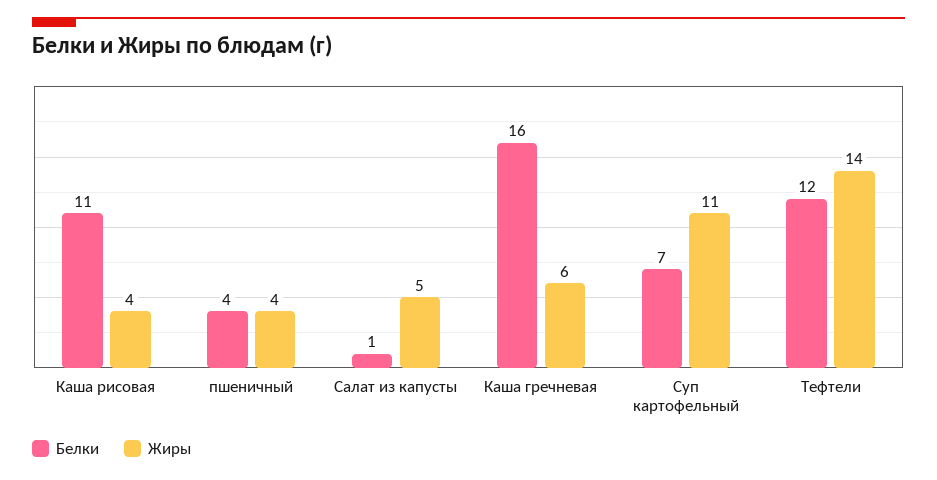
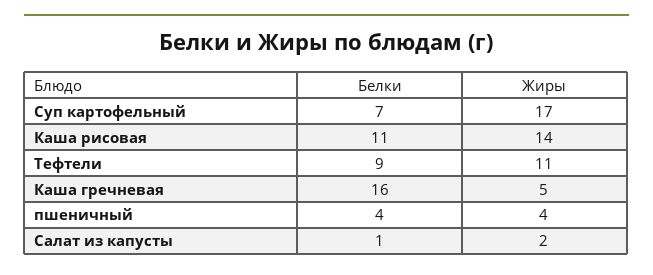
Жиры, Каша рисовая: 4 -> 14
Жиры, Салат из капусты: 5 -> 2
Жиры, Каша гречневая: 6 -> 5
Жиры, Суп картофельный: 11 -> 17
Белки, Тефтели: 12 -> 9
Жиры, Тефтели: 14 -> 11

